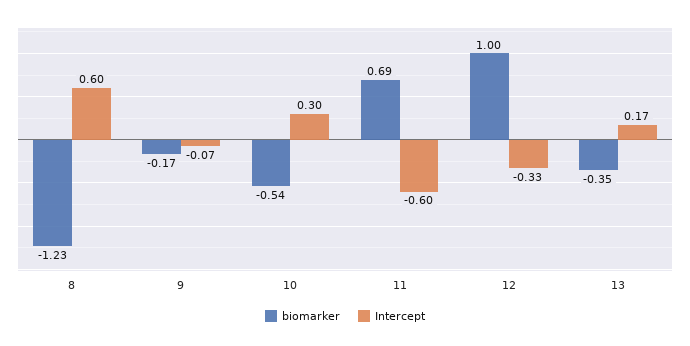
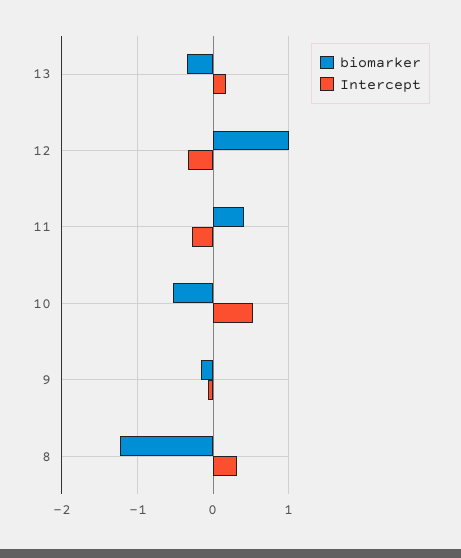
Intercept, 8: 0.6 -> 0.3
Intercept, 10: 0.3 -> 0.5
biomarker, 11: 0.69 -> 0.4
Intercept, 11: -0.6 -> -0.3

